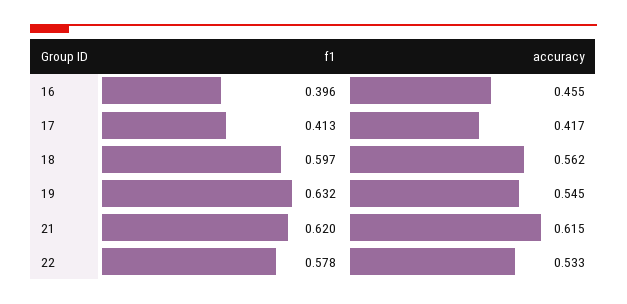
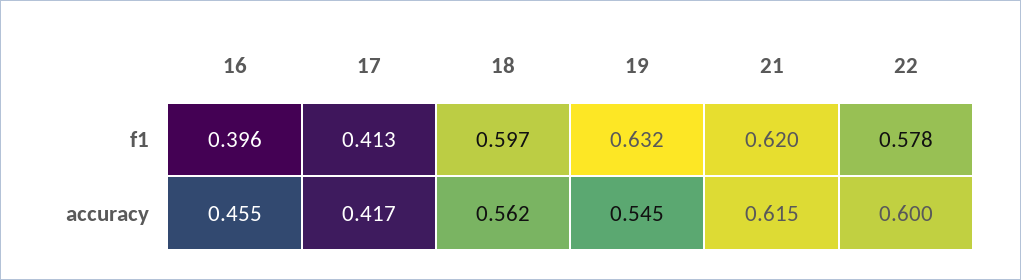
accuracy, 22: 0.533 -> 0.6

